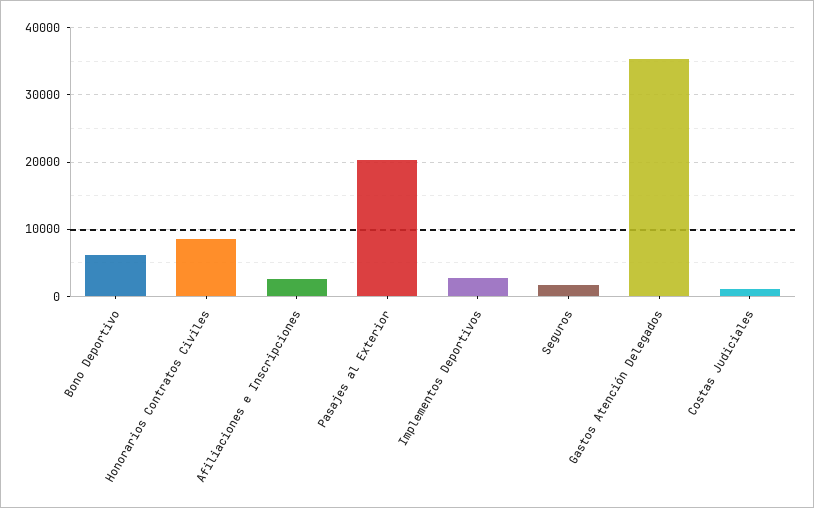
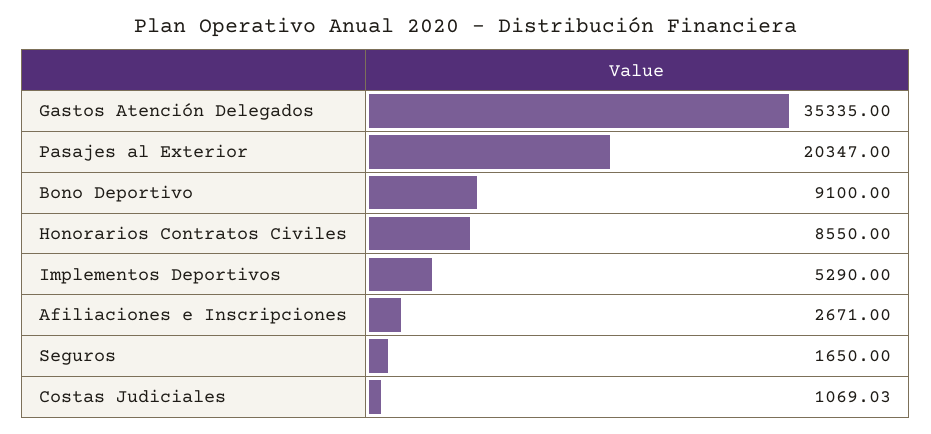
Bono Deportivo: 6000 -> 9100
Implementos Deportivos: 3000 -> 5290

